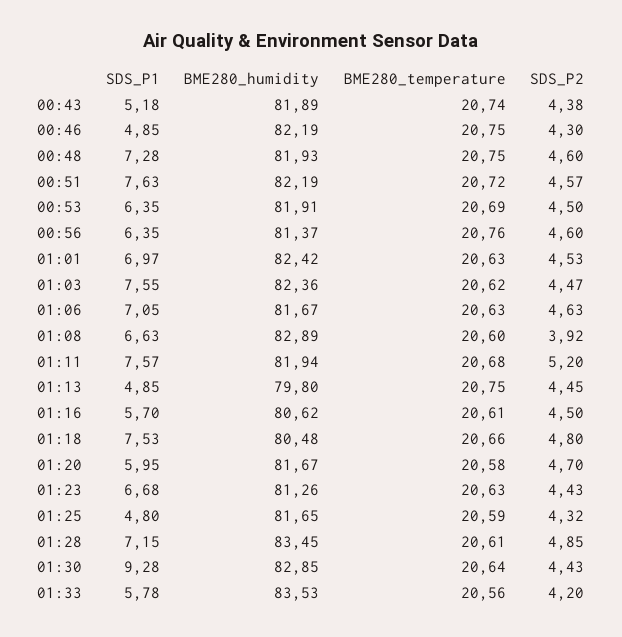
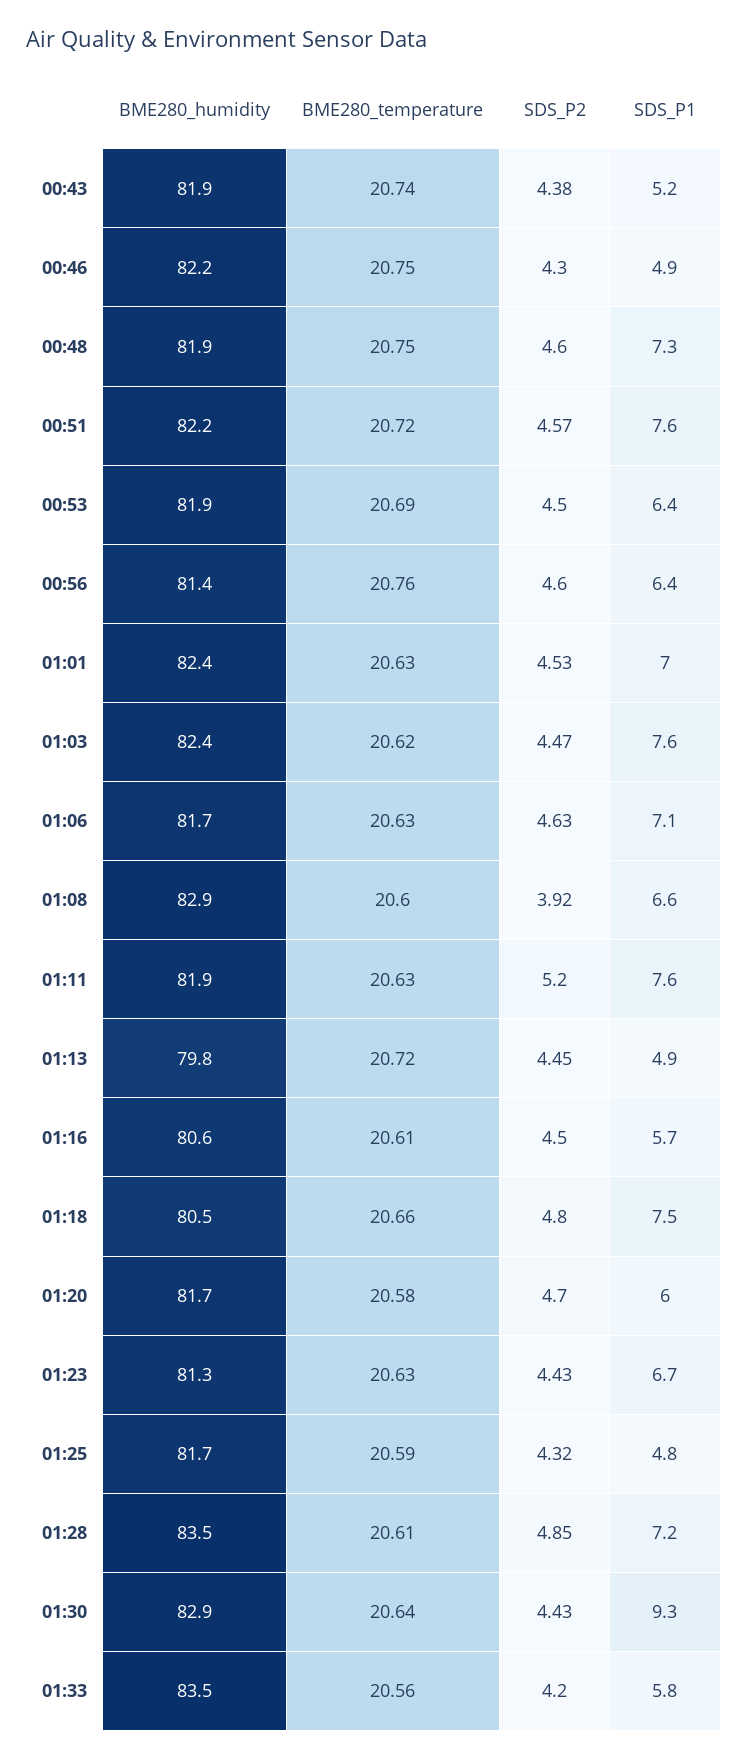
BME280_temperature, 01:11: 20.68 -> 20.63
BME280_temperature, 01:13: 20.75 -> 20.72

